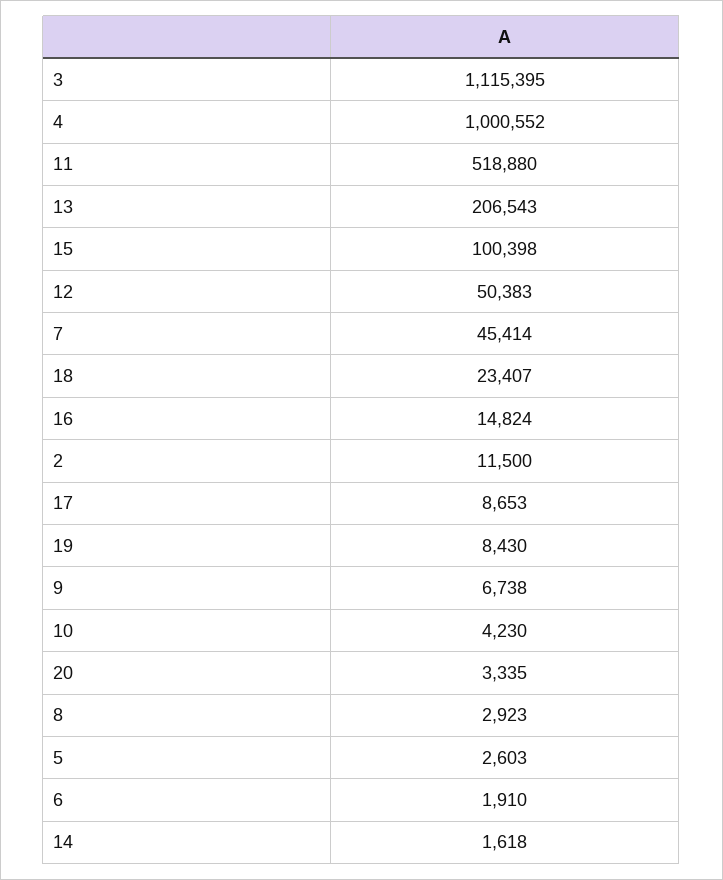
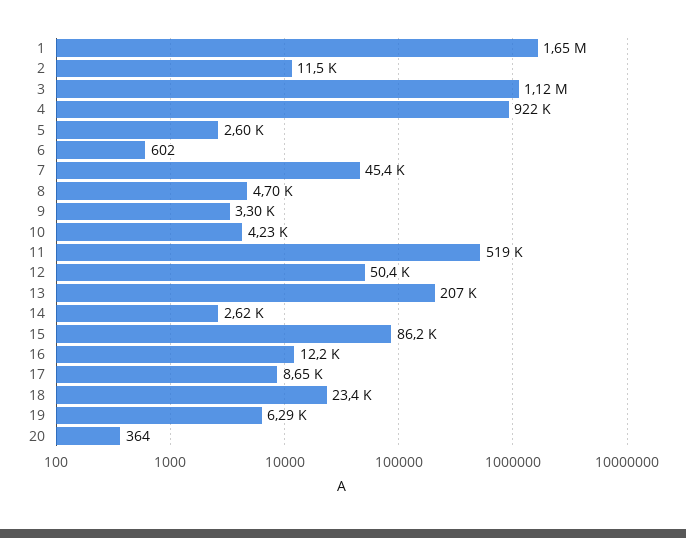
4: 1000552 -> 922000
15: 100398 -> 86200
16: 14824 -> 12200
19: 8430 -> 6290
9: 6738 -> 3300
20: 3335 -> 364
8: 2923 -> 4700
6: 1910 -> 602
14: 1618 -> 2620
1: none -> 1650000

